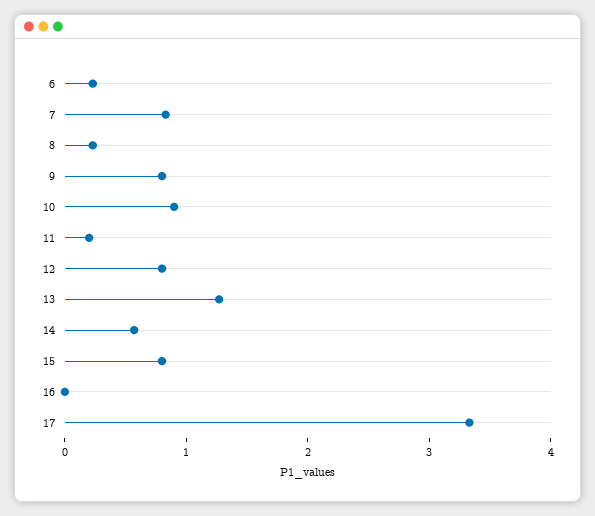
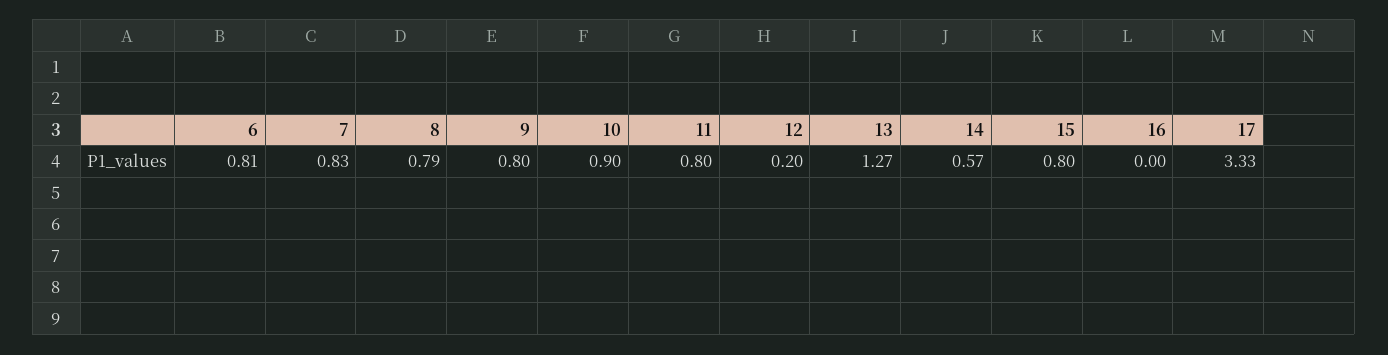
6: 0.2 -> 0.81
8: 0.2 -> 0.79
11: 0.2 -> 0.8
12: 0.8 -> 0.2

